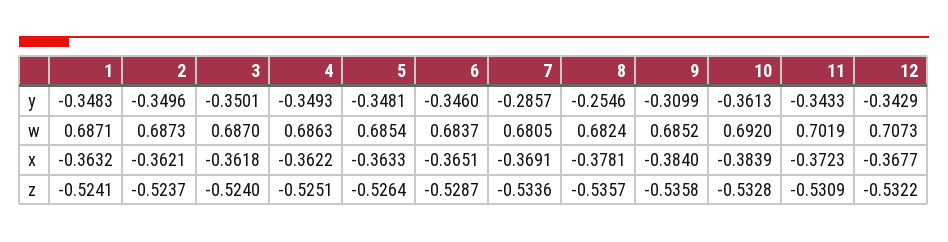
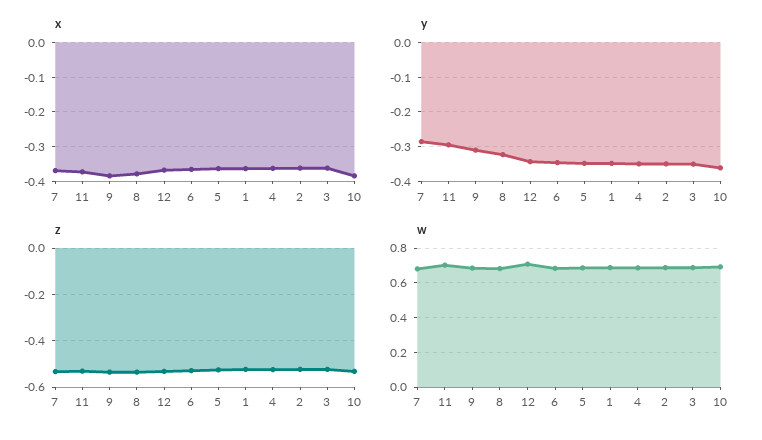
y, 8: -0.2546 -> -0.32
y, 11: -0.3433 -> -0.3

